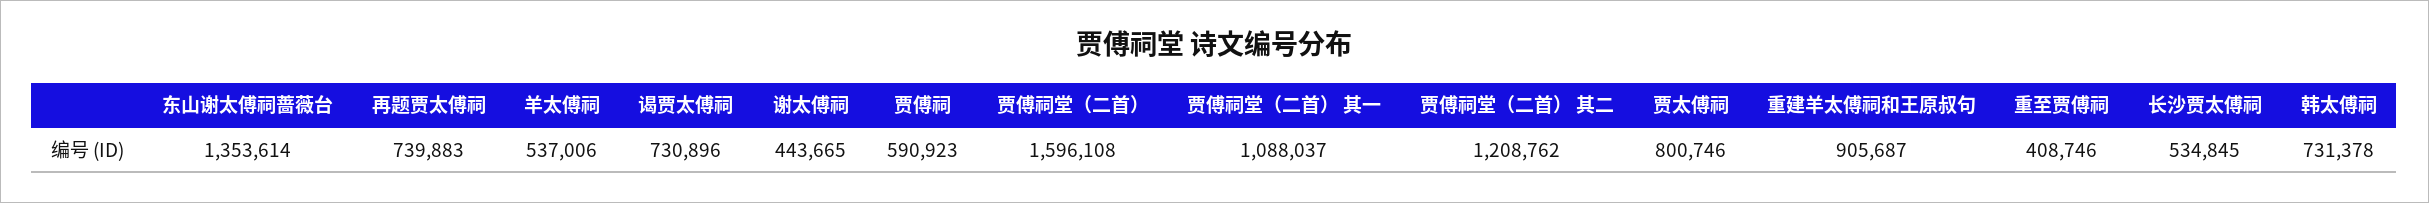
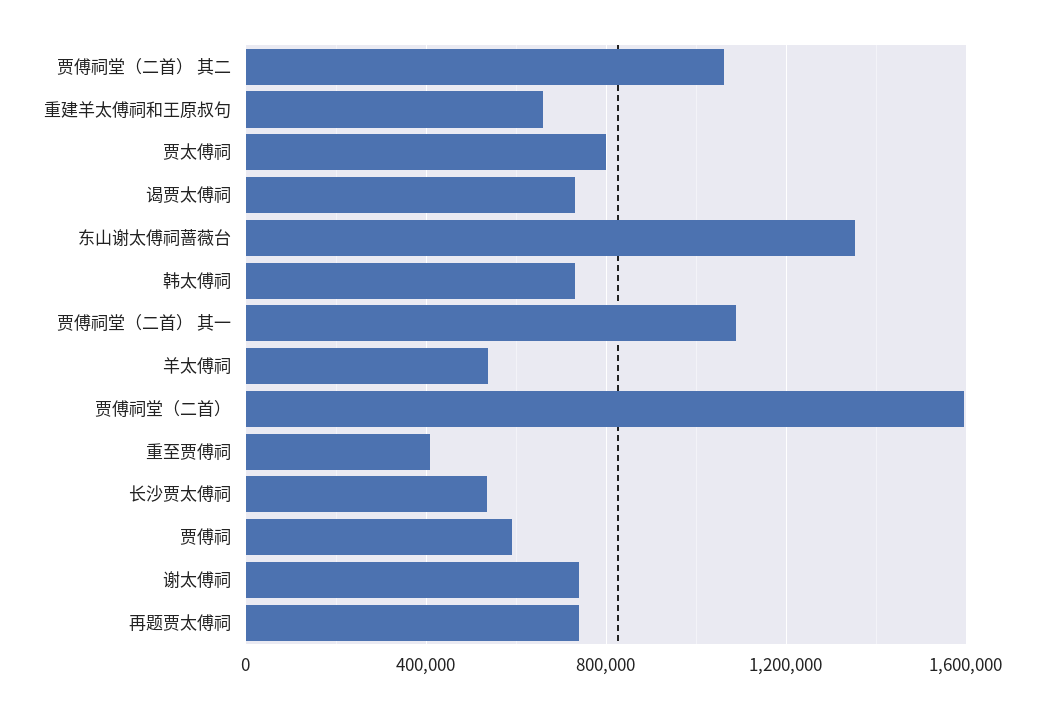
谢太傅祠: 443665 -> 750000
贾傅祠堂（二首） 其二: 1208762 -> 1050000
重建羊太傅祠和王原叔句: 905687 -> 650000

